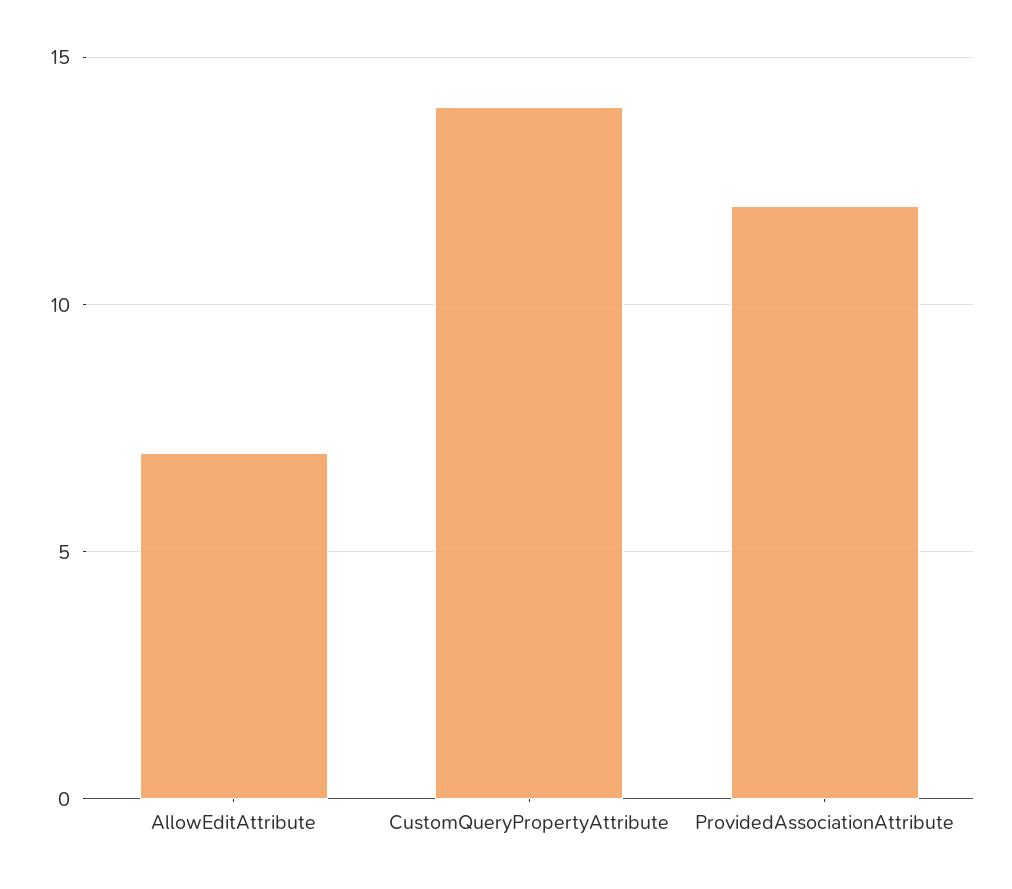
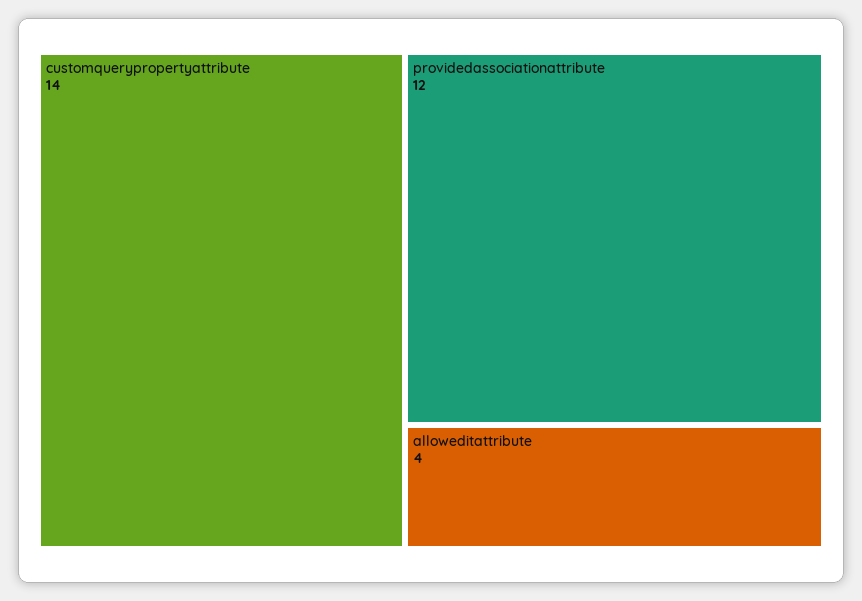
AllowEditAttribute: 7 -> 4

